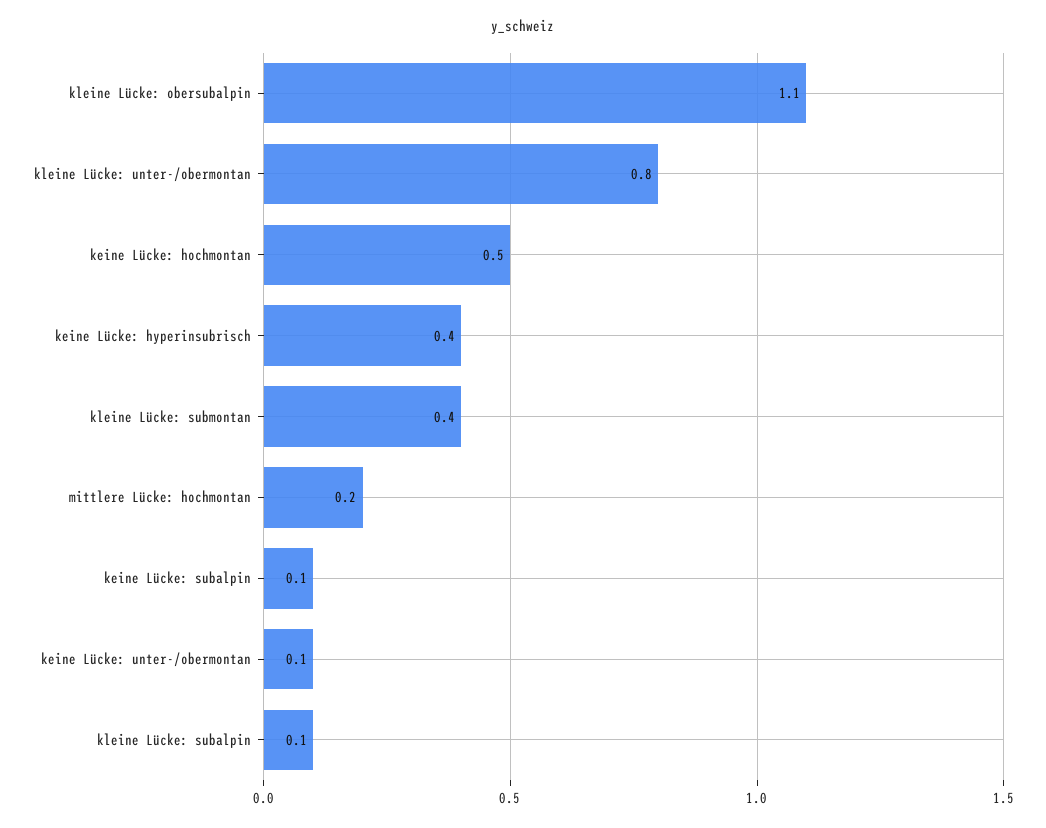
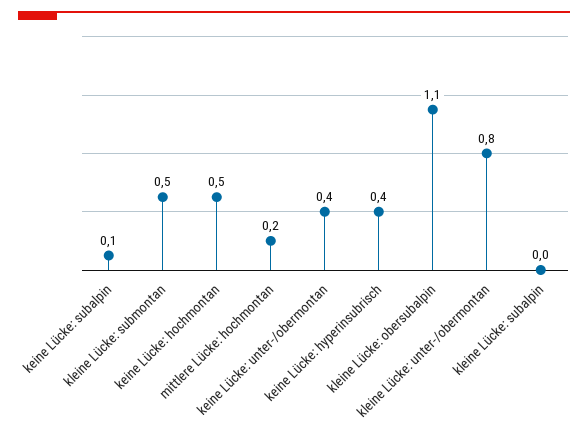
kleine Lücke: submontan: 0.4 -> 0.5
keine Lücke: unter-/obermontan: 0.1 -> 0.4
kleine Lücke: subalpin: 0.1 -> 0

